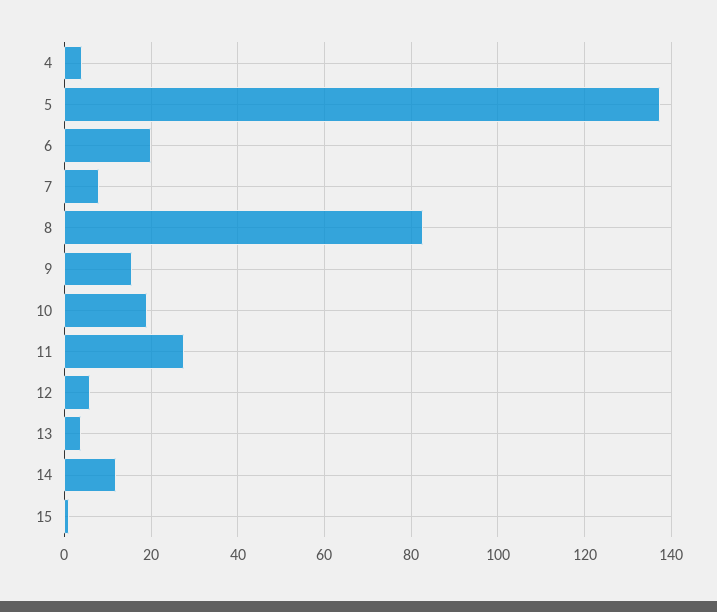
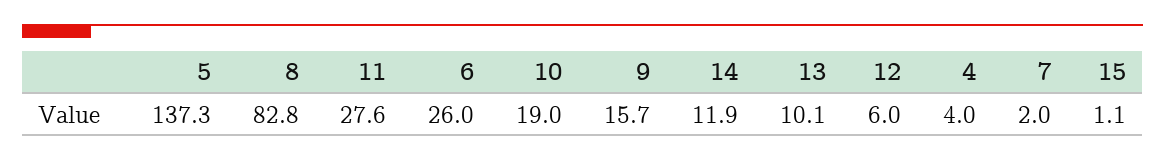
6: 20 -> 26
7: 8 -> 2
13: 4 -> 10.1

